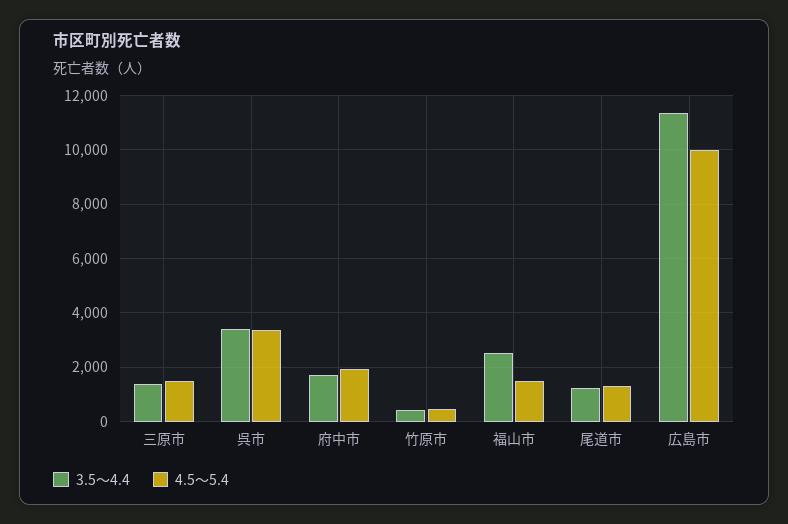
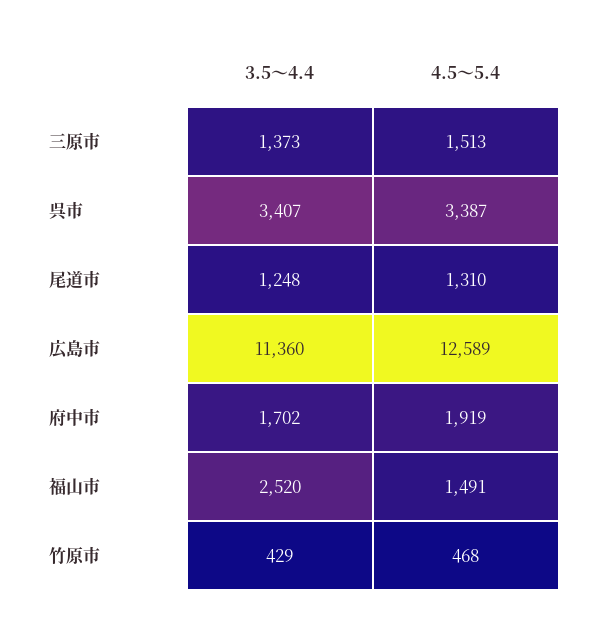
4.5～5.4, 広島市: 10000 -> 12589

